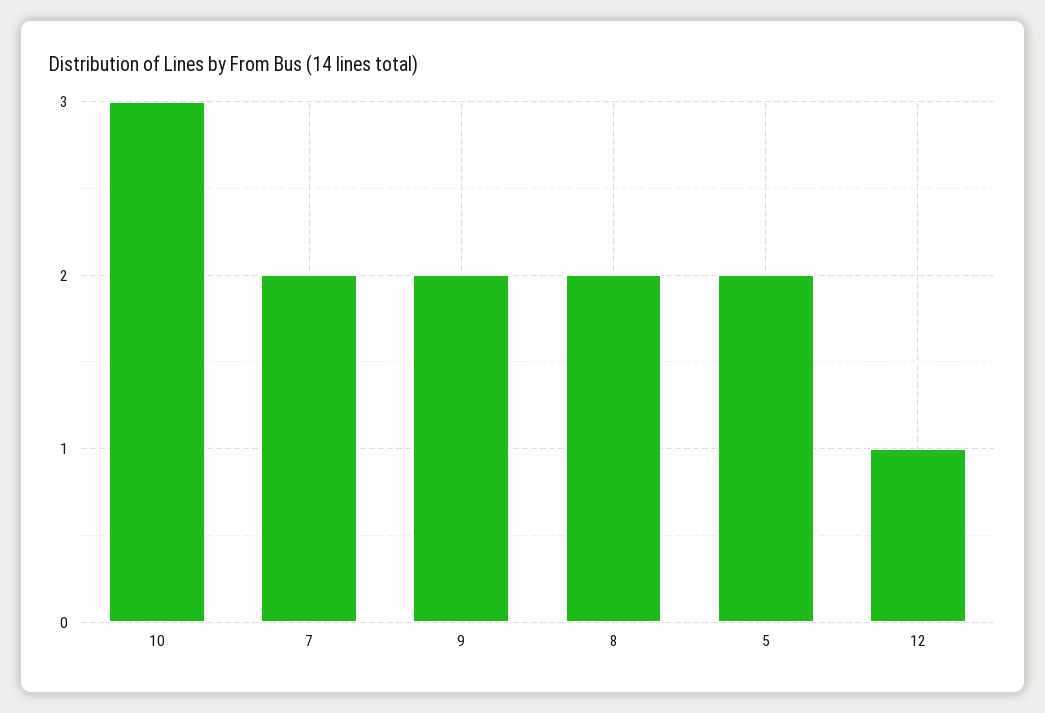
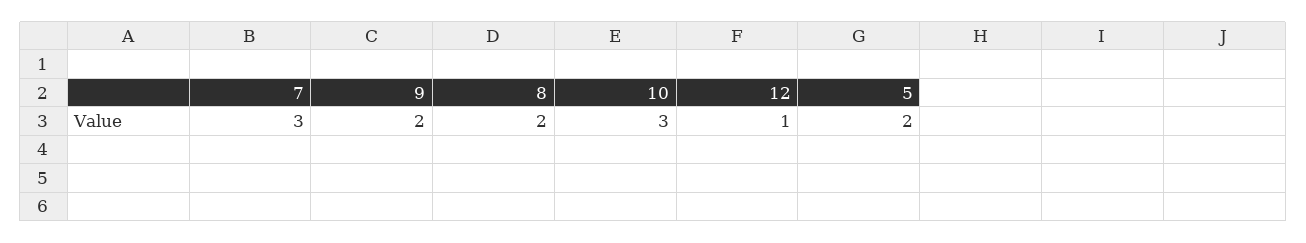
7: 2 -> 3

